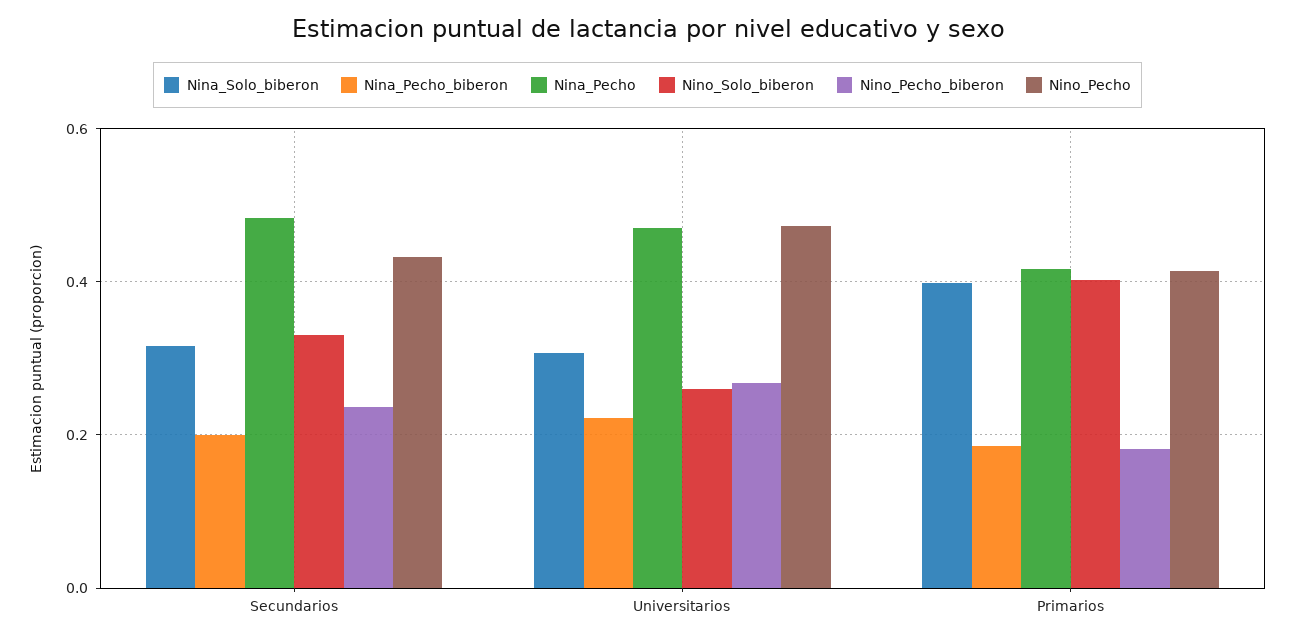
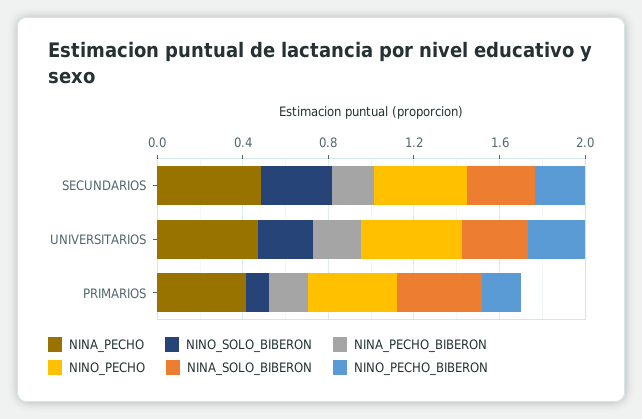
Nino_Solo_biberon, Primarios: 0.4 -> 0.1

